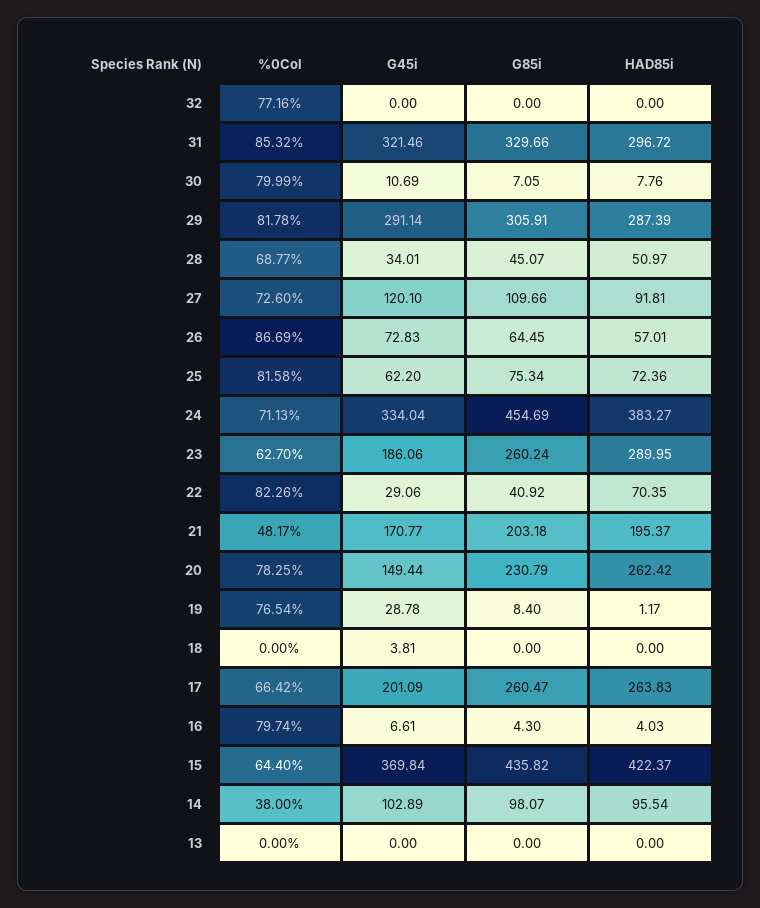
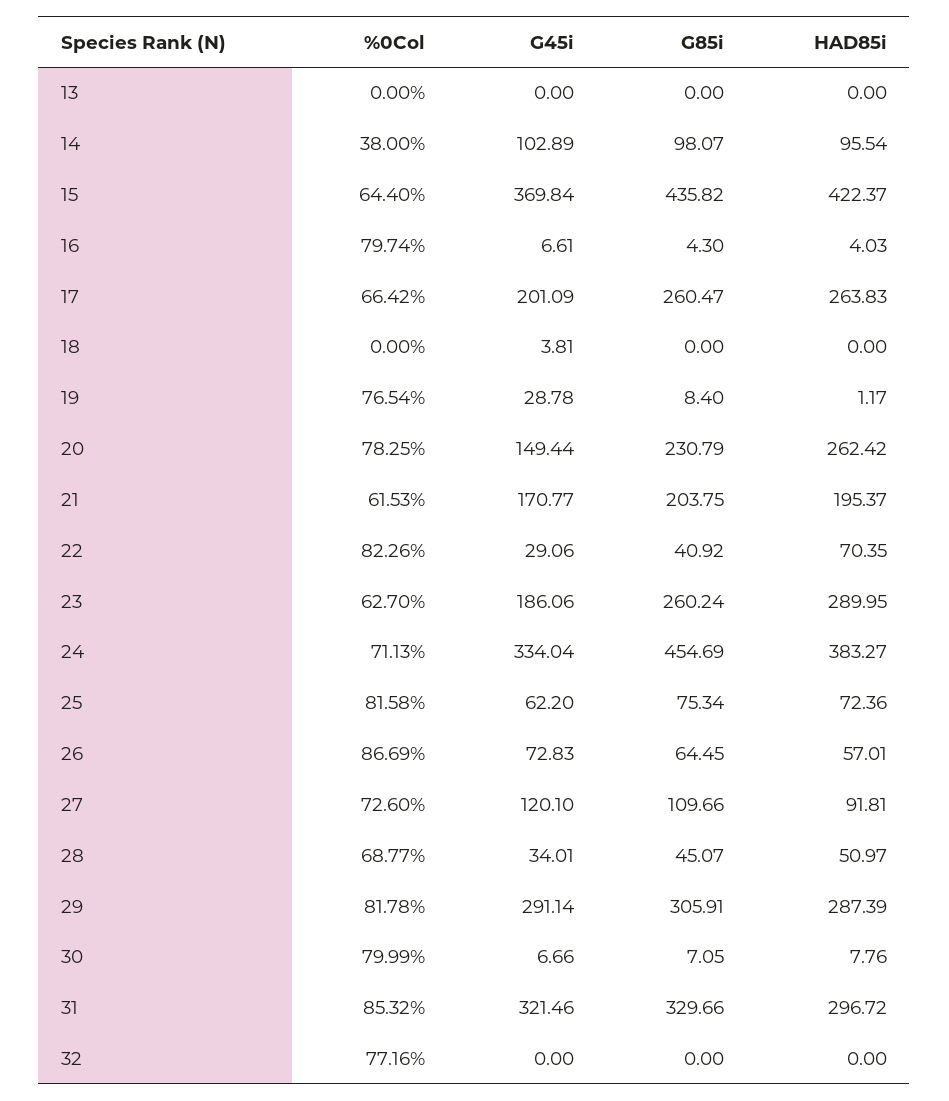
G45i, 30: 10.69 -> 6.66
%0Col, 21: 48.17 -> 61.53
G85i, 21: 203.18 -> 203.75

